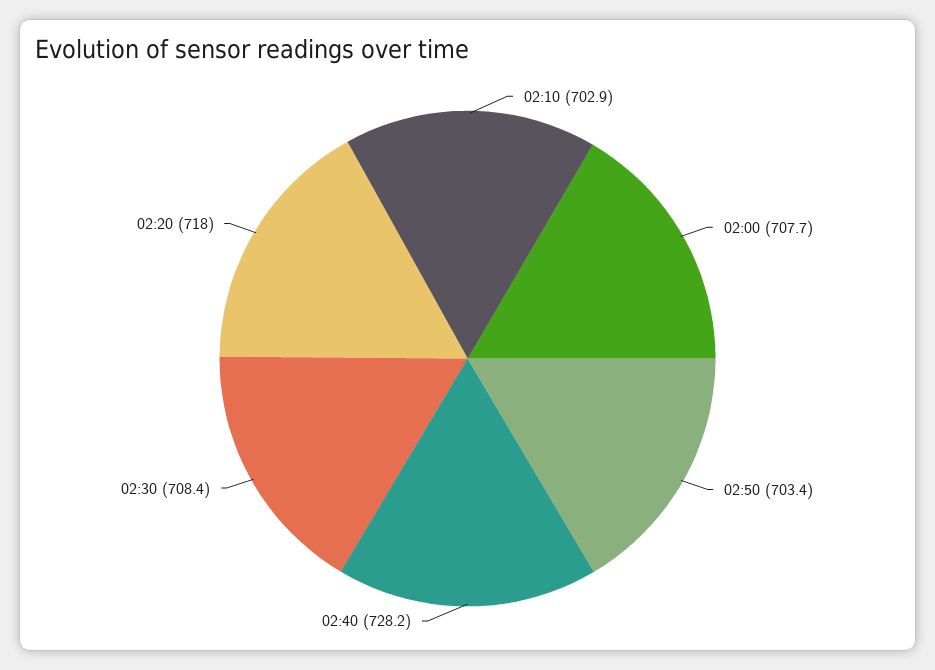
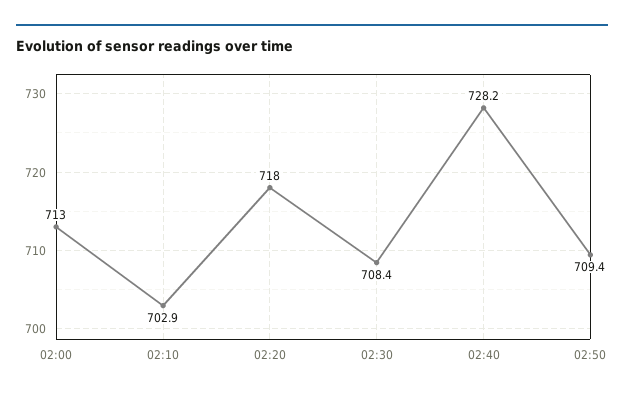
02:00: 707.7 -> 713
02:50: 703.4 -> 709.4

